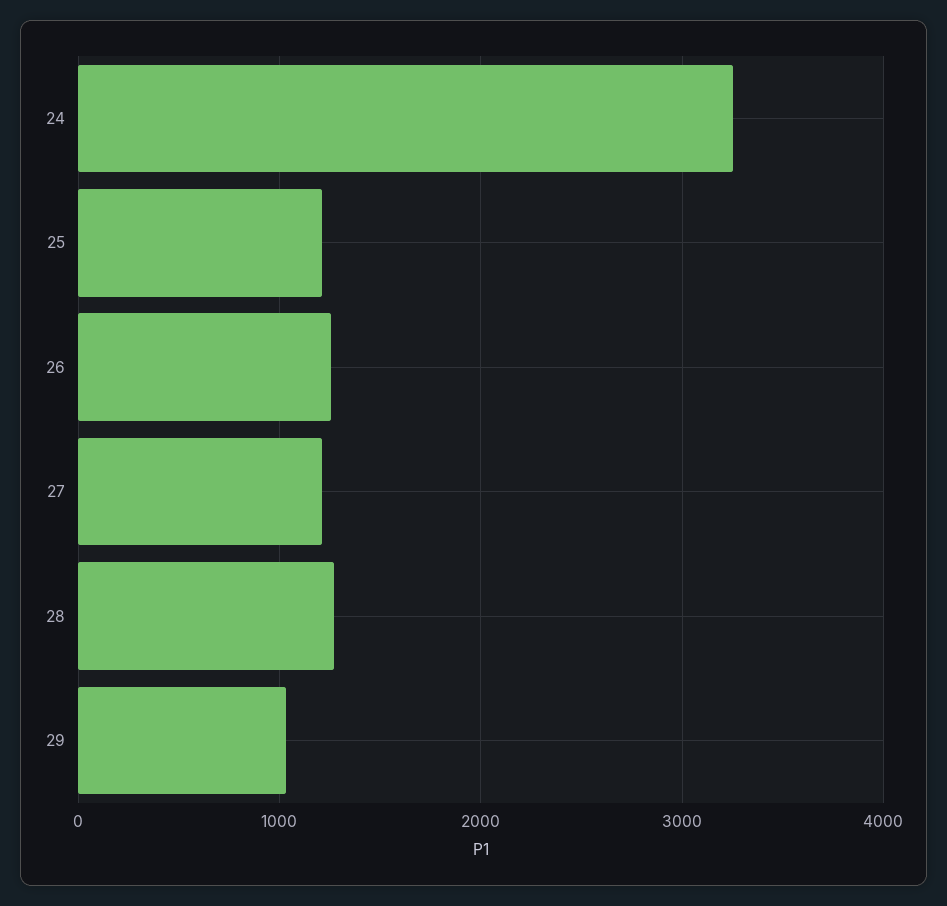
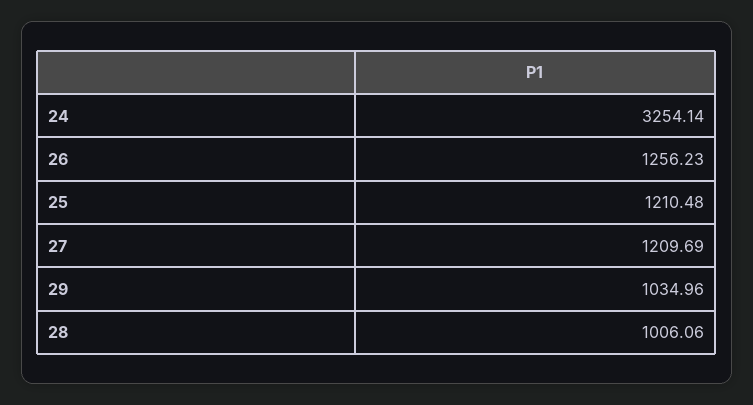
28: 1300 -> 1006.06

